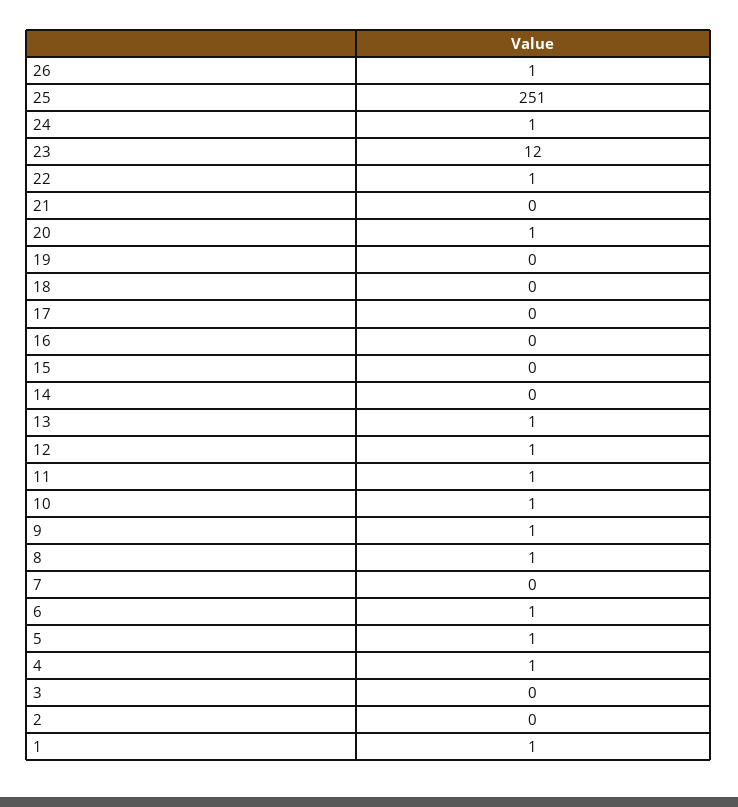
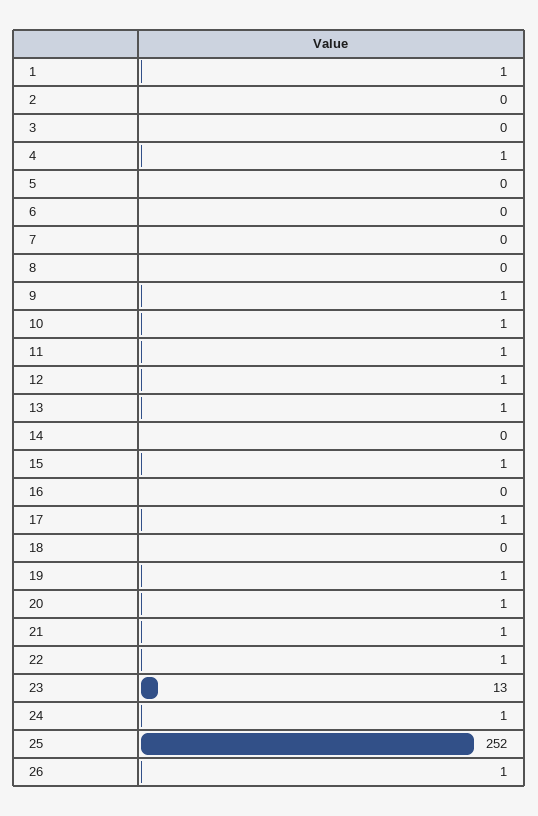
25: 251 -> 252
23: 12 -> 13
21: 0 -> 1
19: 0 -> 1
17: 0 -> 1
15: 0 -> 1
8: 1 -> 0
6: 1 -> 0
5: 1 -> 0

